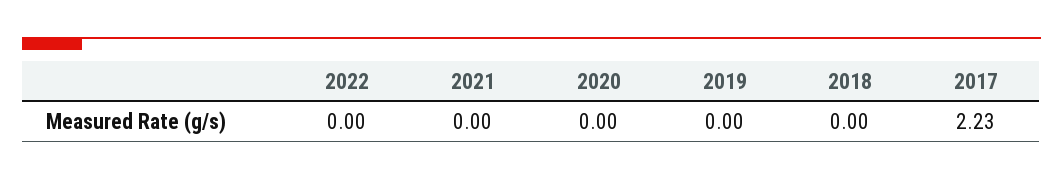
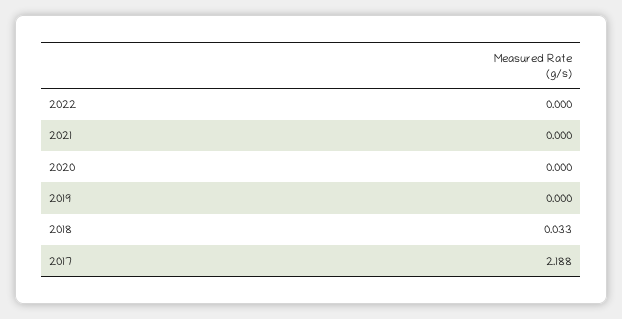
2018: 0 -> 0.033
2017: 2.23 -> 2.188

